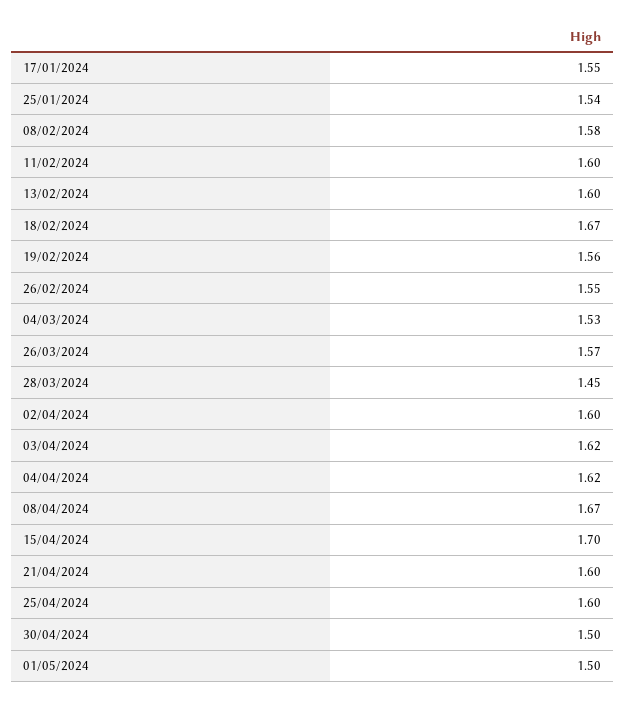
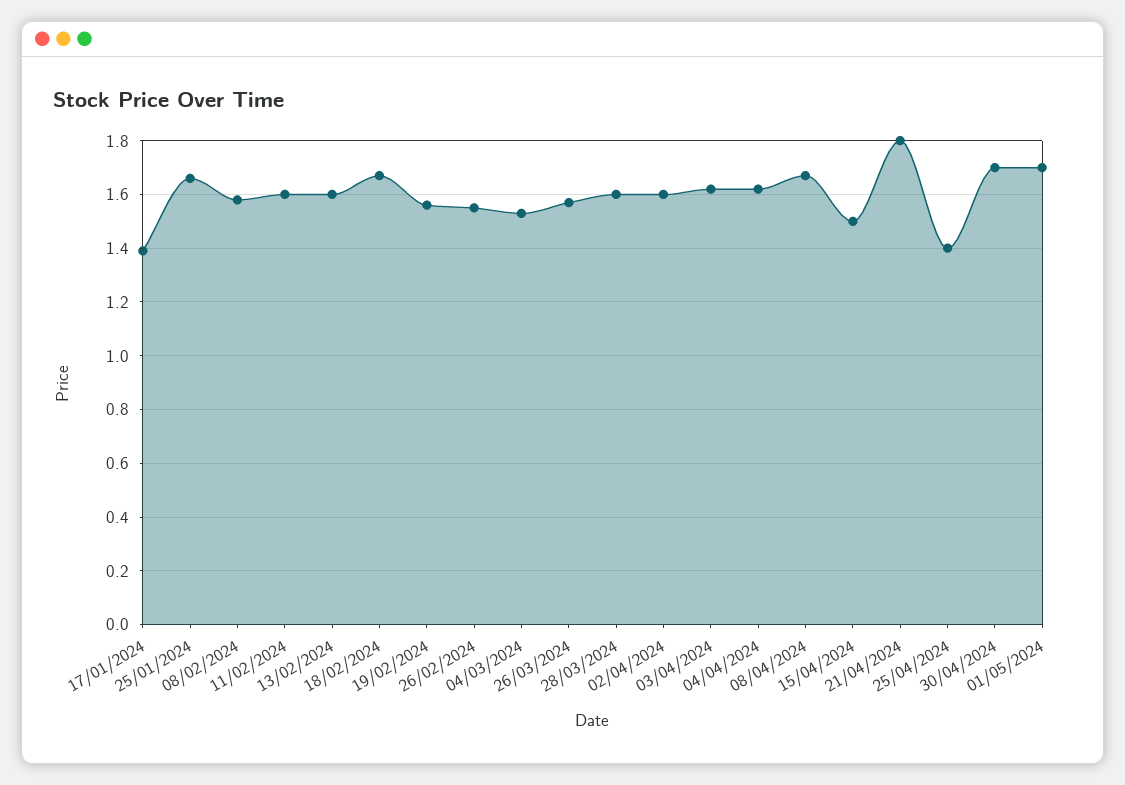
17/01/2024: 1.55 -> 1.4
25/01/2024: 1.54 -> 1.65
28/03/2024: 1.45 -> 1.6
15/04/2024: 1.7 -> 1.5
21/04/2024: 1.6 -> 1.8
25/04/2024: 1.6 -> 1.4
30/04/2024: 1.5 -> 1.7
01/05/2024: 1.5 -> 1.7

